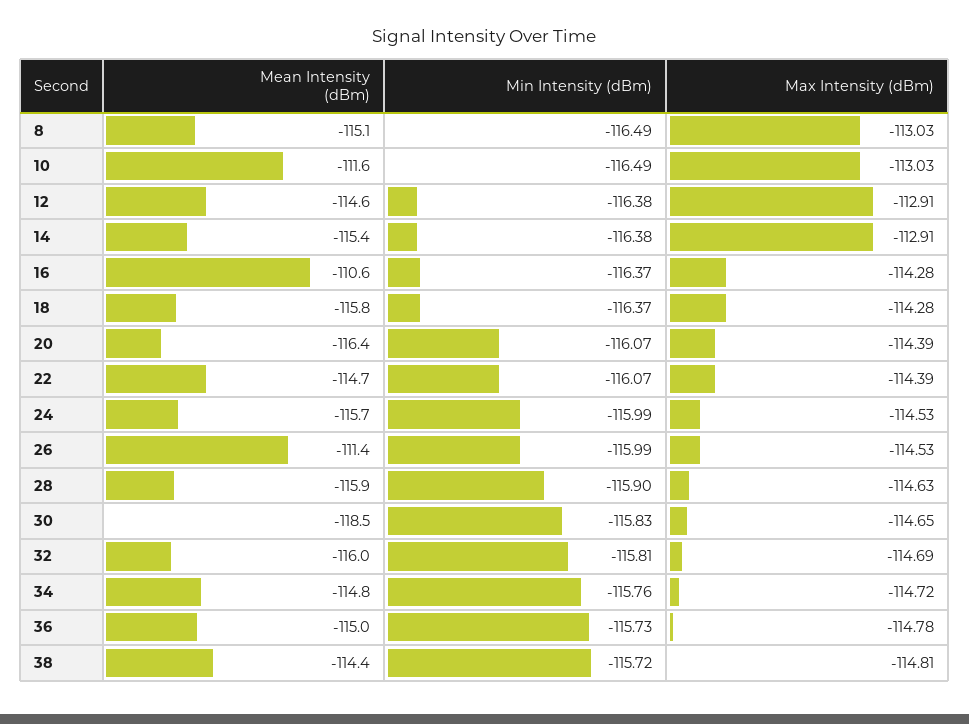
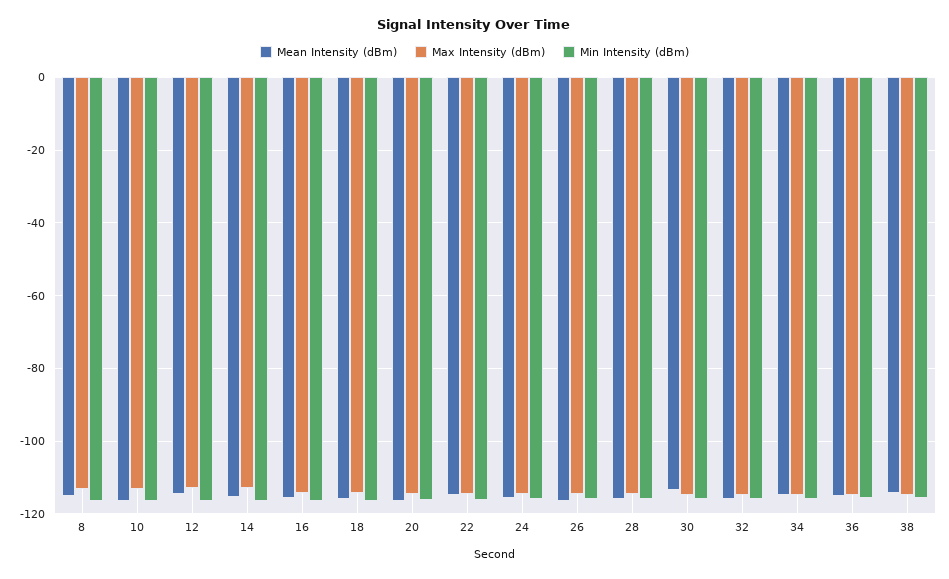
Mean Intensity (dBm), 10: -111.6 -> -116
Mean Intensity (dBm), 16: -110.6 -> -116
Mean Intensity (dBm), 26: -111.4 -> -116
Mean Intensity (dBm), 30: -118.5 -> -114

